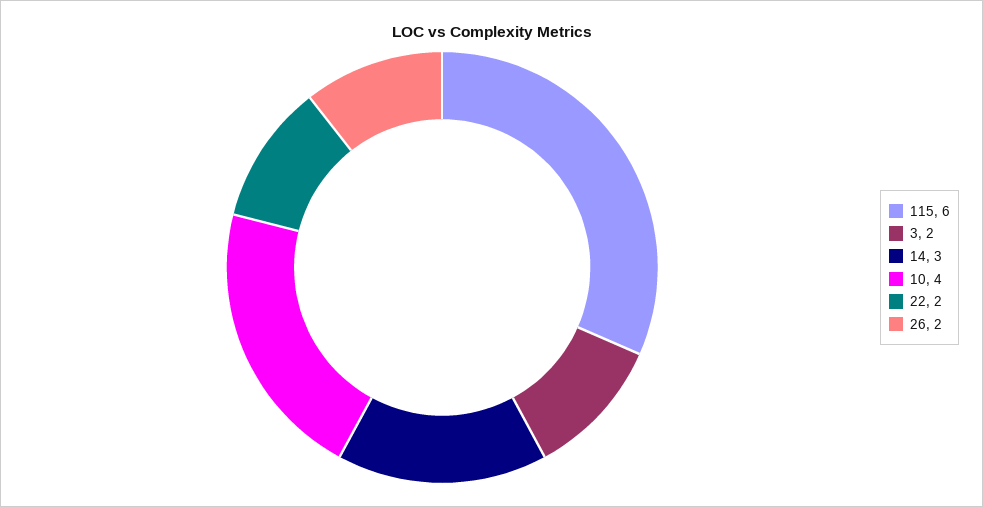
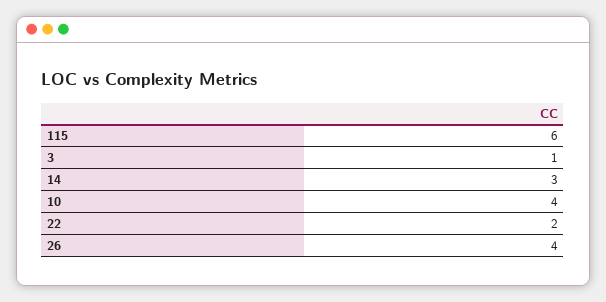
3: 2 -> 1
26: 2 -> 4

